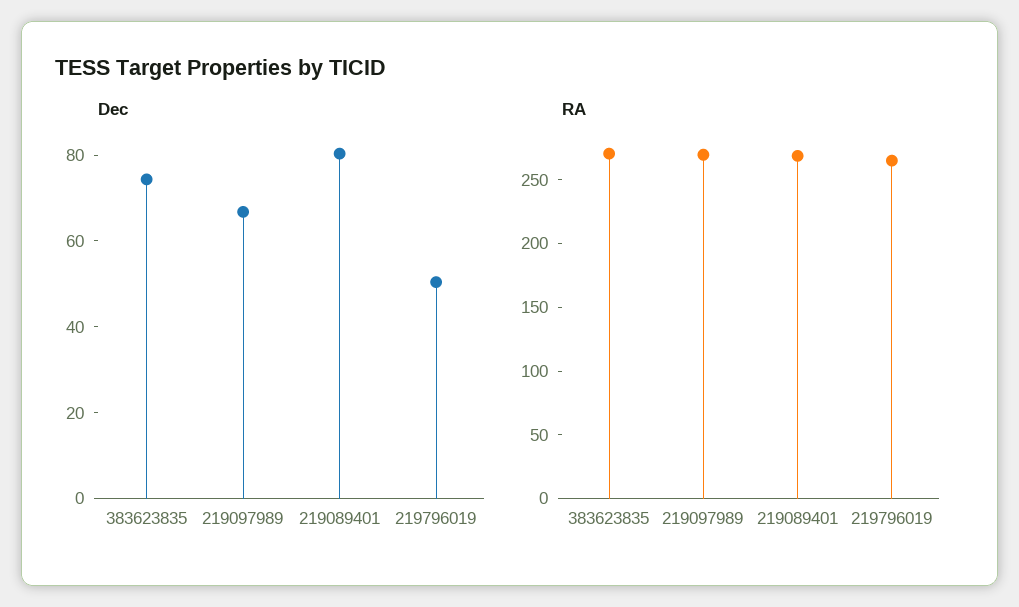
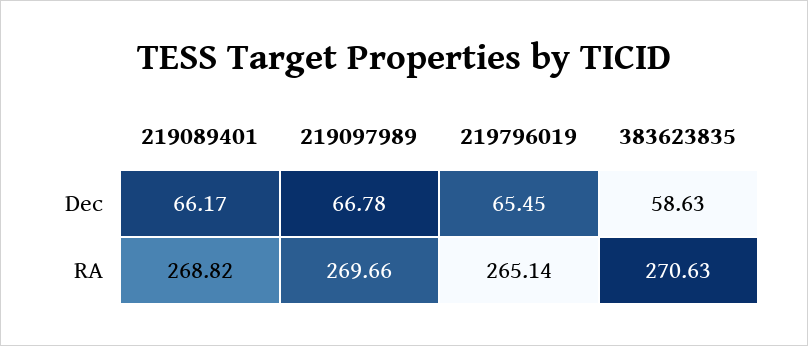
Dec, 383623835: 75 -> 58.63
Dec, 219089401: 80 -> 66.17
Dec, 219796019: 50 -> 65.45

